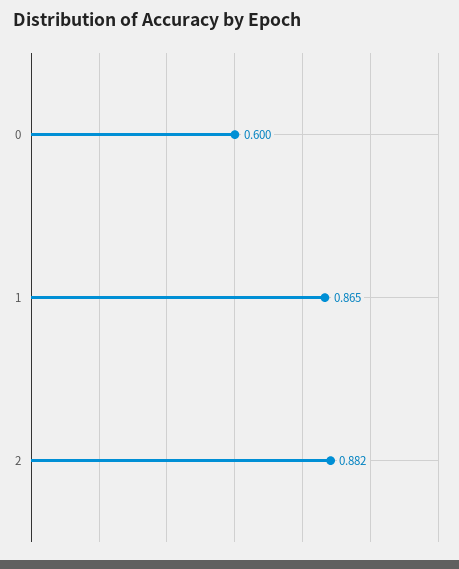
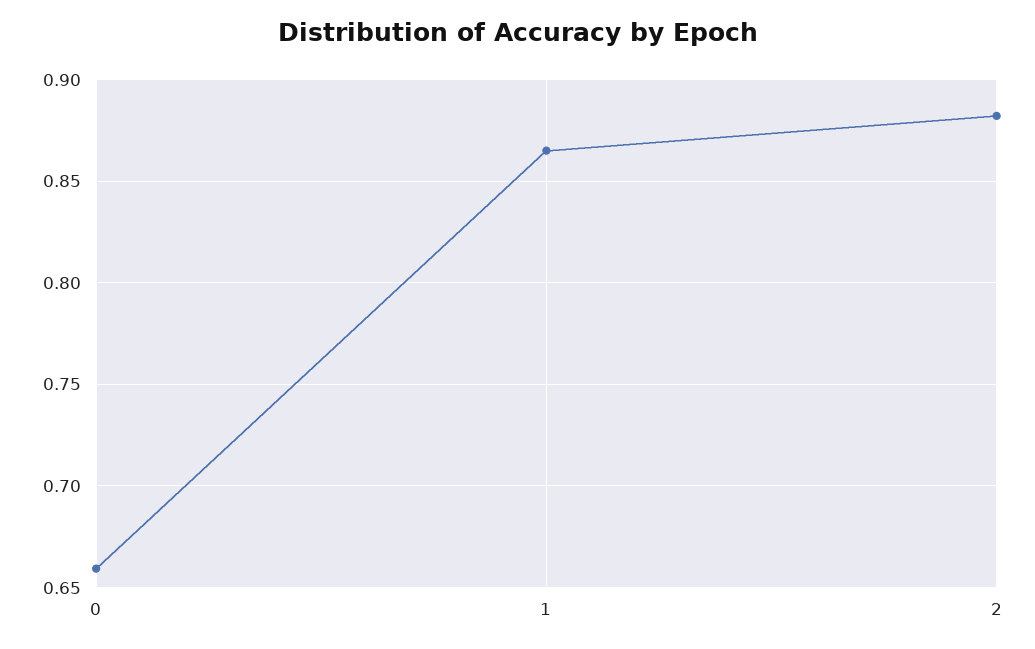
0: 0.6 -> 0.66

